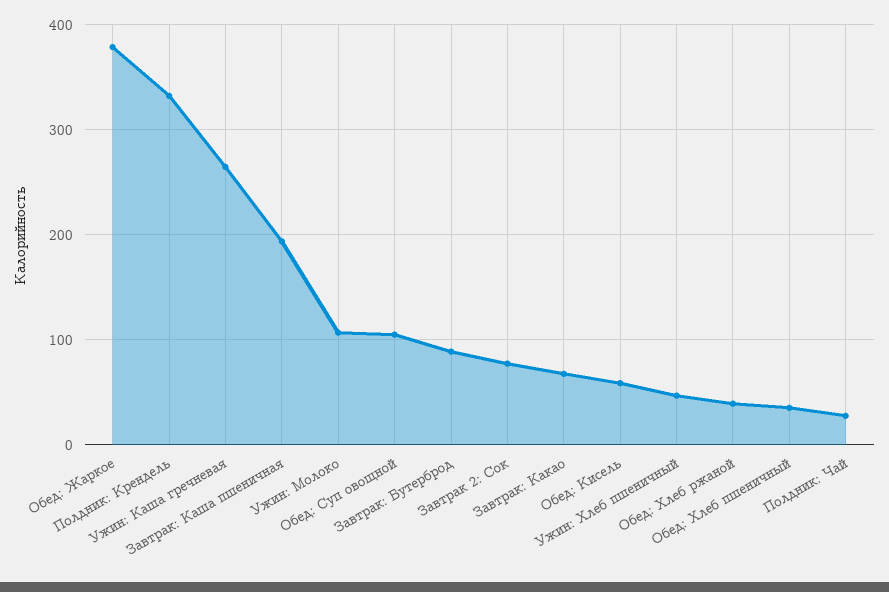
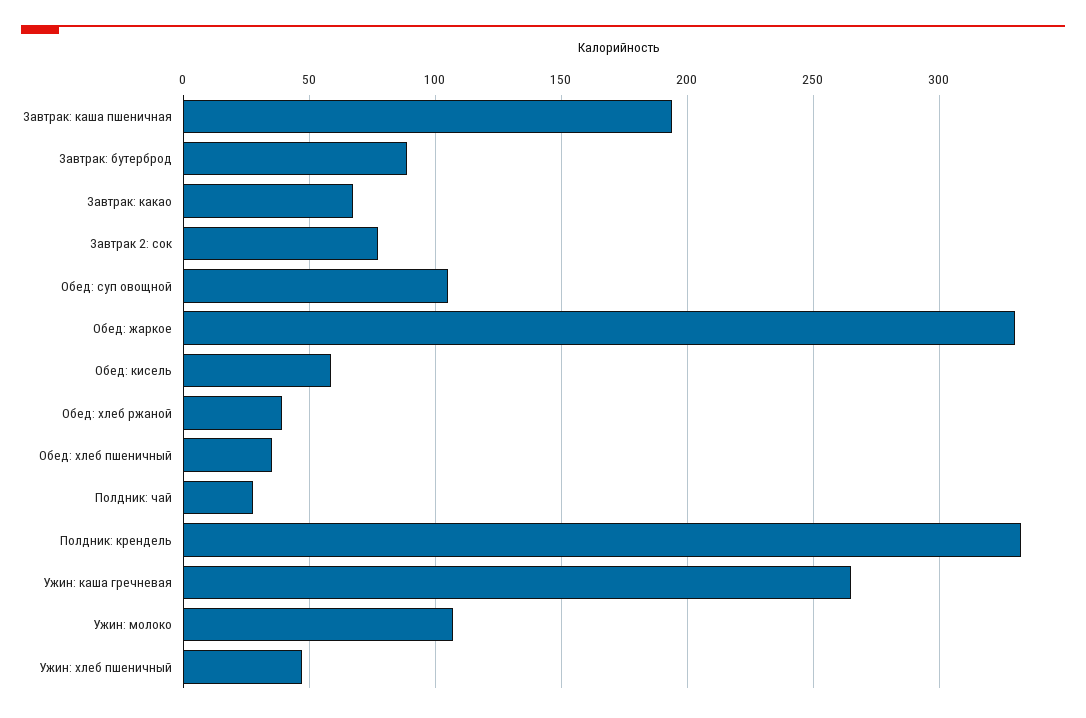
Обед: Жаркое: 380 -> 330

